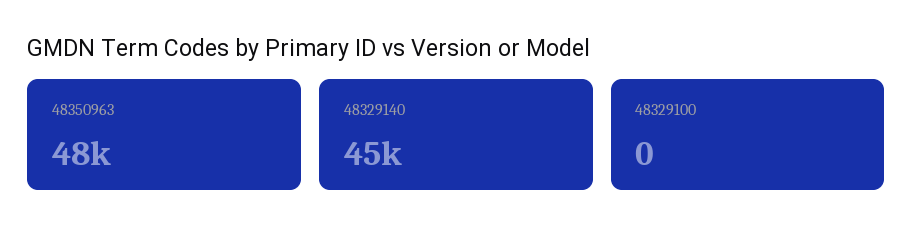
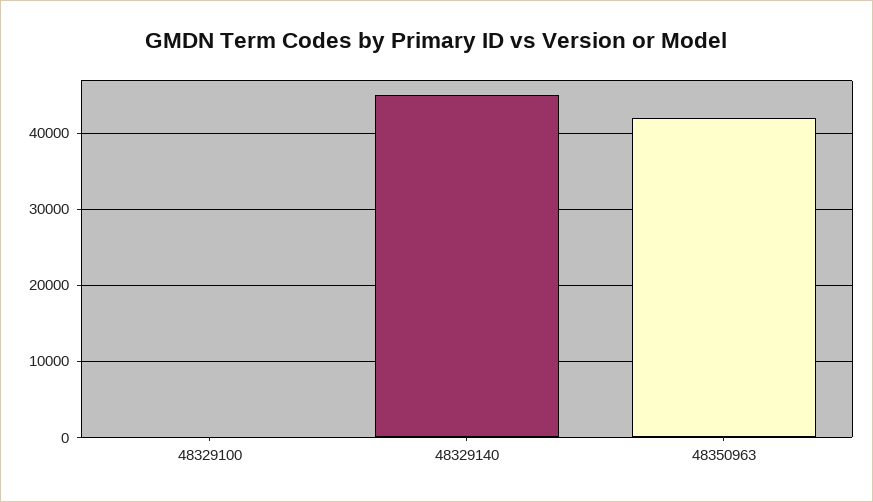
48350963: 48000 -> 42000

